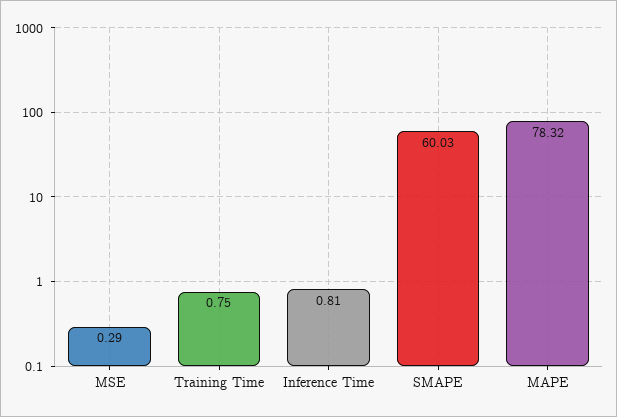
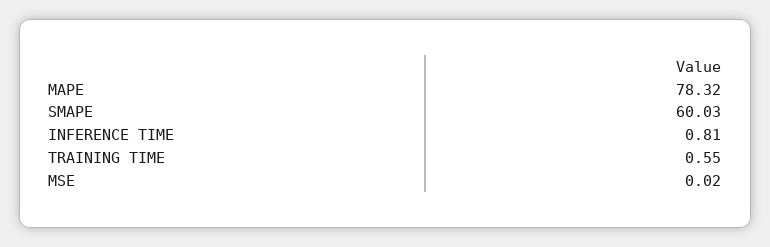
MSE: 0.29 -> 0.02
Training Time: 0.75 -> 0.55

